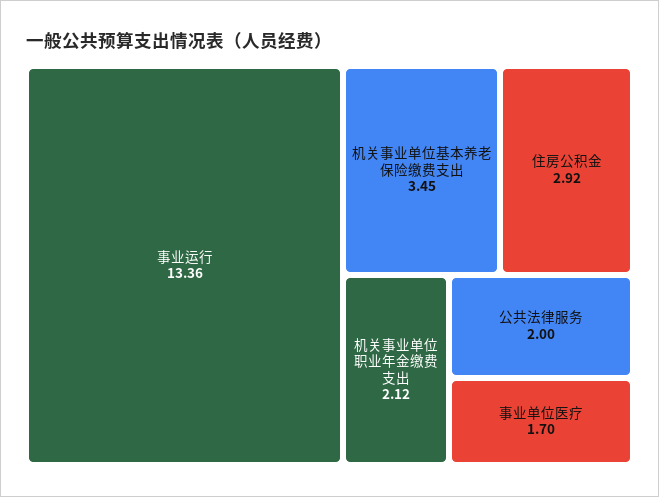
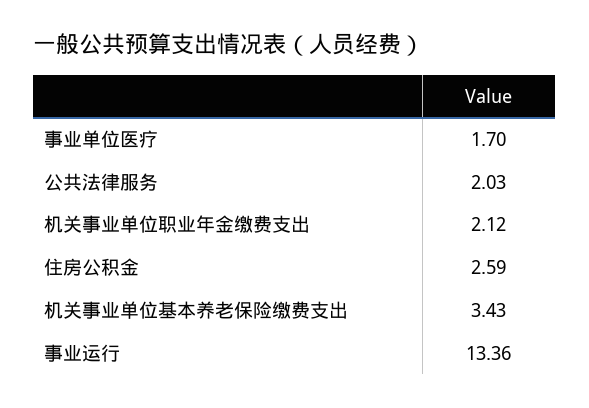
机关事业单位基本养老保险缴费支出: 3.45 -> 3.43
住房公积金: 2.92 -> 2.59
公共法律服务: 2 -> 2.03

